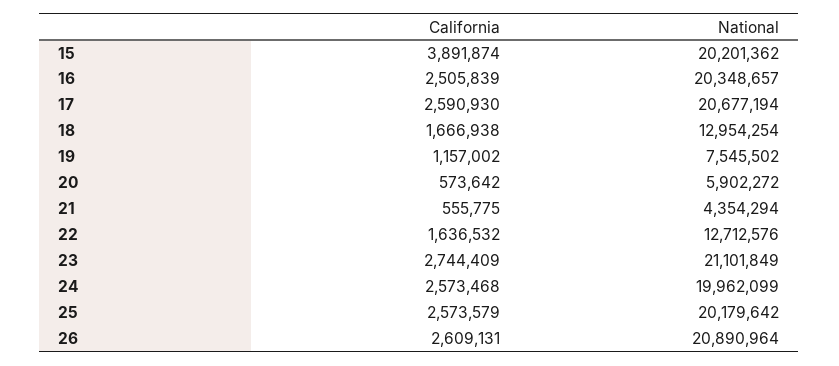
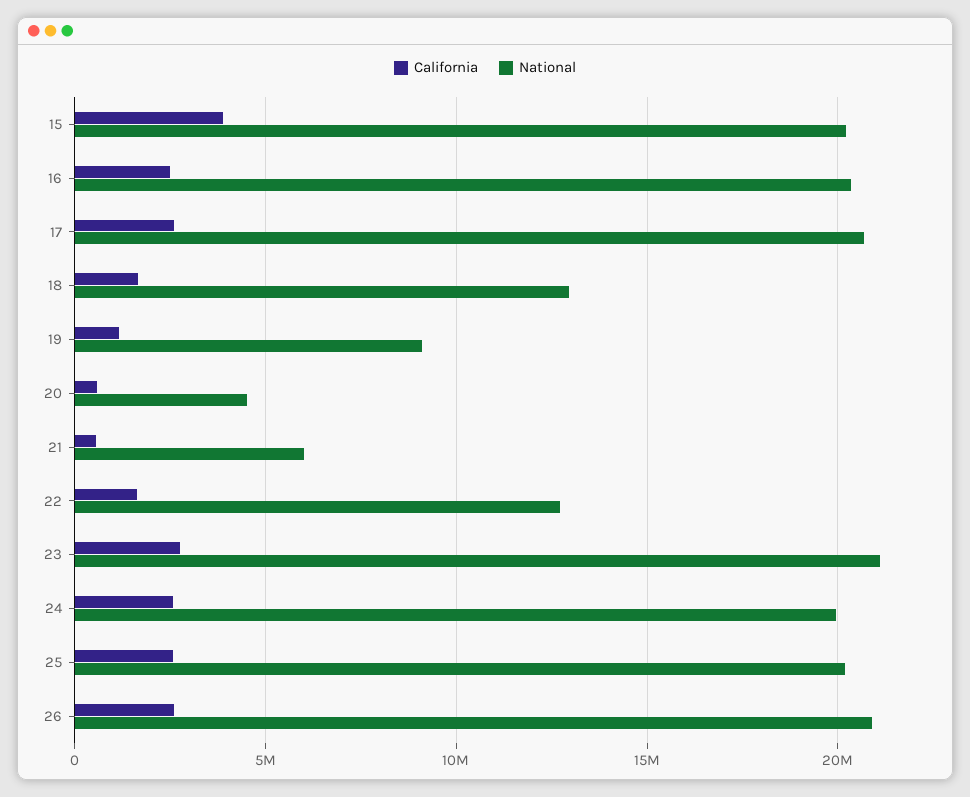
National, 19: 7545502 -> 9000000
National, 20: 5902272 -> 4500000
National, 21: 4354294 -> 6000000

